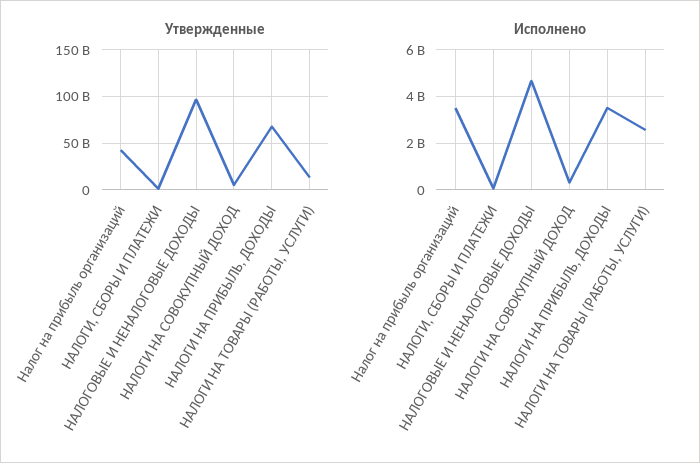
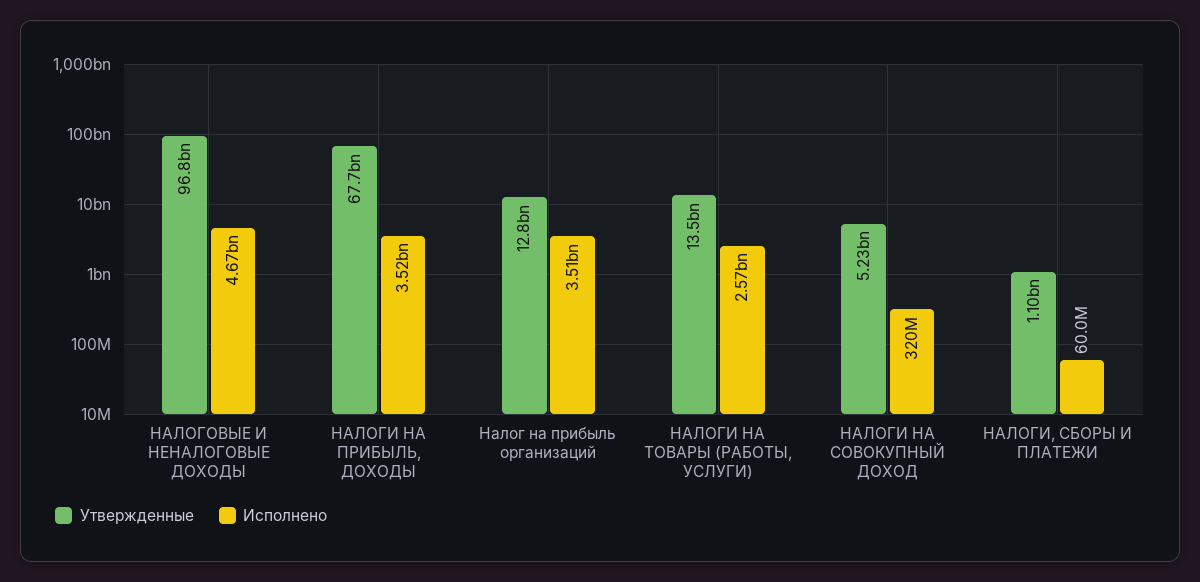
Утвержденные, Налог на прибыль организаций: 40000000000 -> 12800000000

